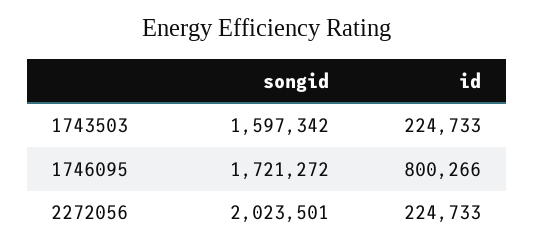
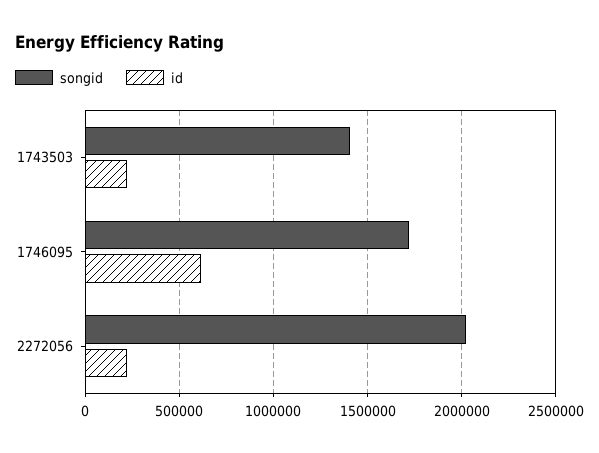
songid, 1743503: 1597342 -> 1400000
id, 1746095: 800266 -> 600000

